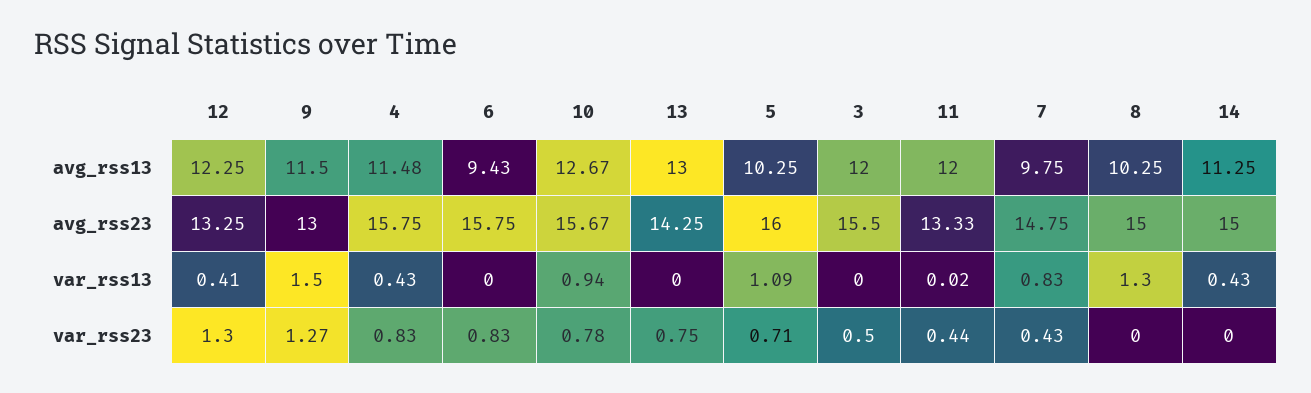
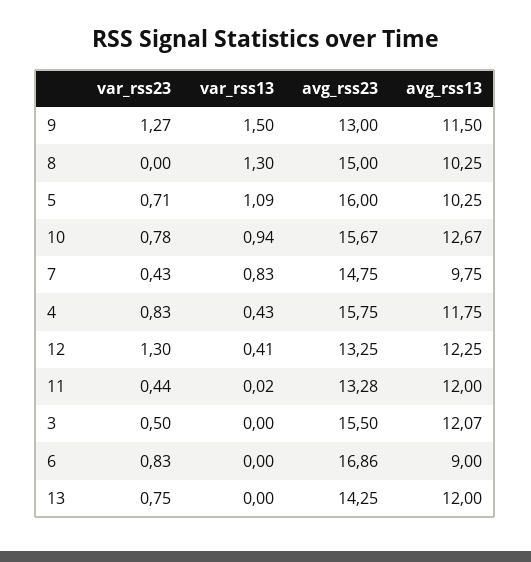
4, avg_rss13: 11.48 -> 11.75
6, avg_rss13: 9.43 -> 9
13, avg_rss13: 13 -> 12
3, avg_rss13: 12 -> 12.07
14, avg_rss13: 11.25 -> none
6, avg_rss23: 15.75 -> 16.86
11, avg_rss23: 13.33 -> 13.28
14, avg_rss23: 15 -> none
14, var_rss13: 0.43 -> none
14, var_rss23: 0 -> none

